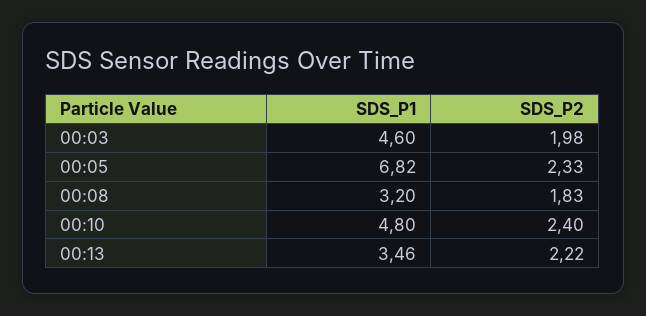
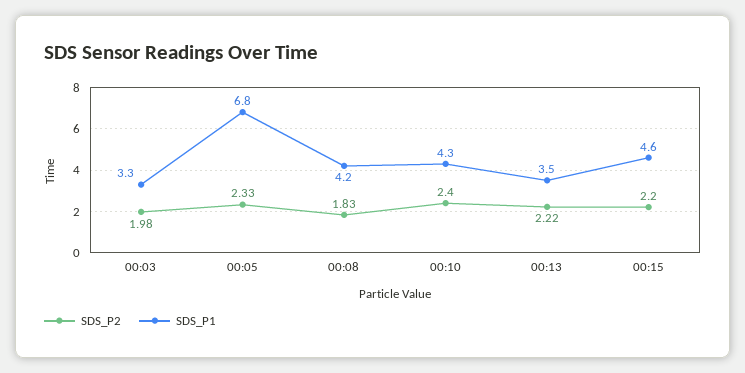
SDS_P1, 00:03: 4.6 -> 3.3
SDS_P1, 00:08: 3.2 -> 4.2
SDS_P1, 00:10: 4.8 -> 4.3
SDS_P2, 00:15: none -> 2.2
SDS_P1, 00:15: none -> 4.6

